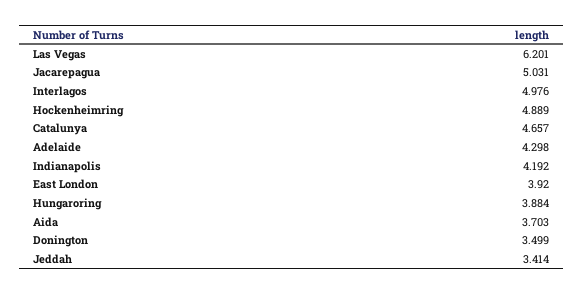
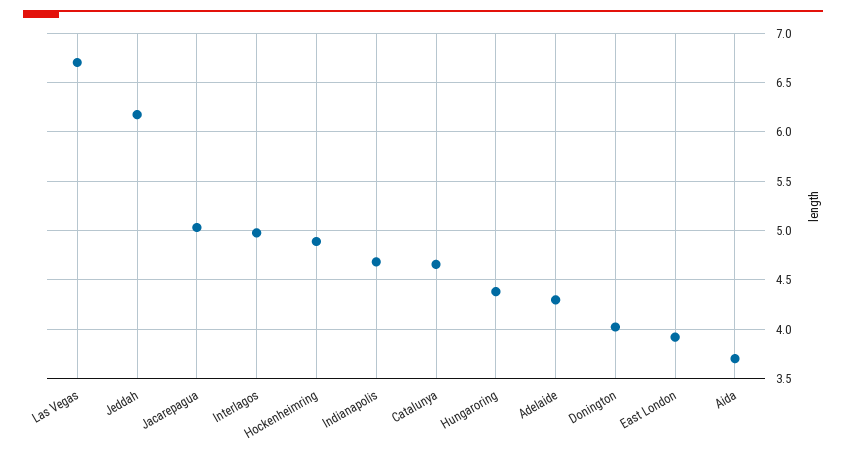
Las Vegas: 6.201 -> 6.7
Indianapolis: 4.192 -> 4.7
Hungaroring: 3.884 -> 4.4
Donington: 3.499 -> 4
Jeddah: 3.414 -> 6.2

